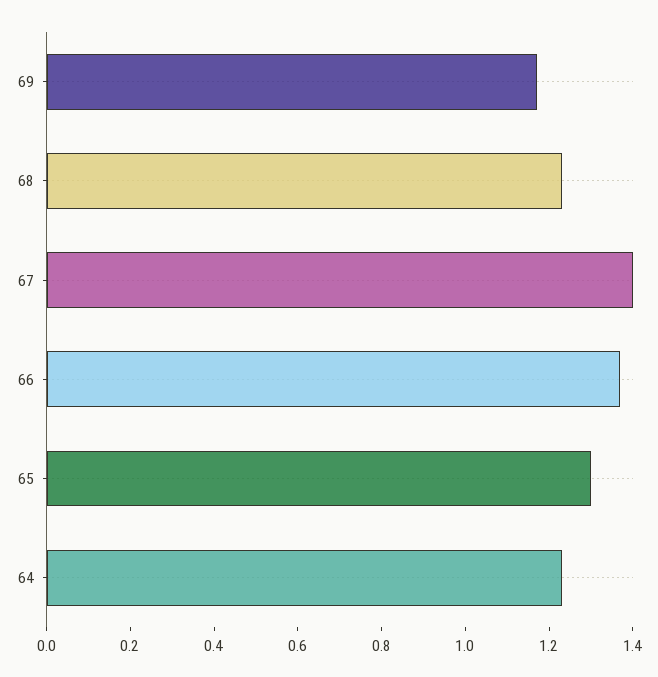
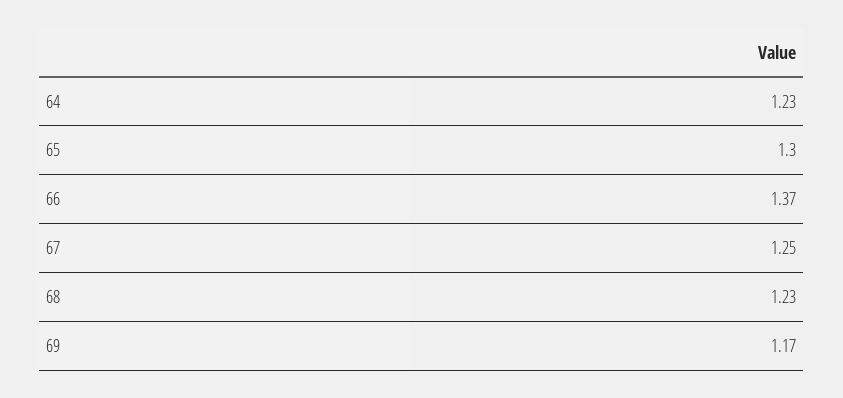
67: 1.4 -> 1.25

